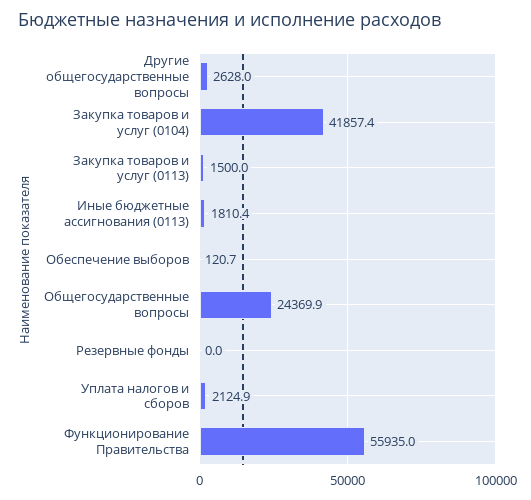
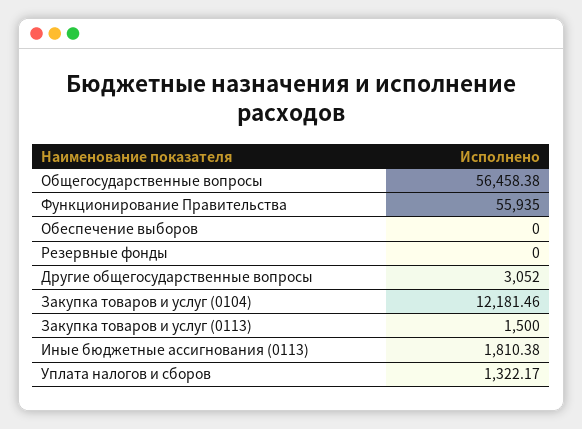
Другие общегосударственные вопросы: 2628 -> 3052
Закупка товаров и услуг (0104): 41857.4 -> 12181.46
Обеспечение выборов: 120.7 -> 0
Общегосударственные вопросы: 24369.9 -> 56458.38
Уплата налогов и сборов: 2124.9 -> 1322.17

